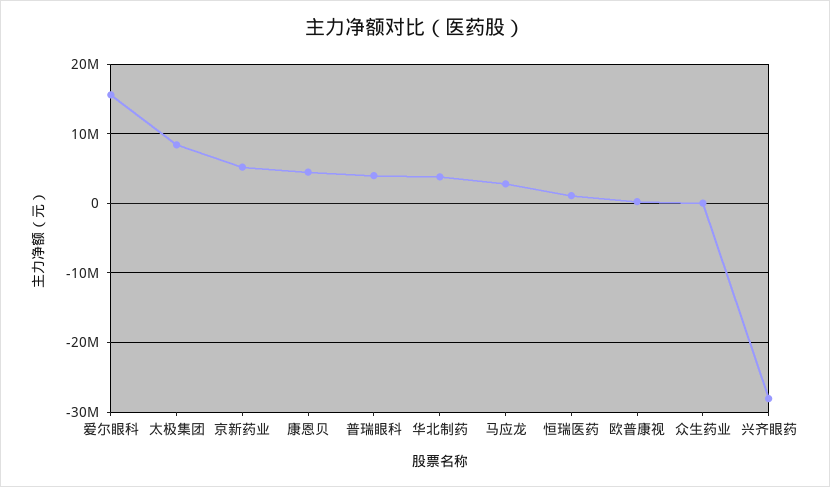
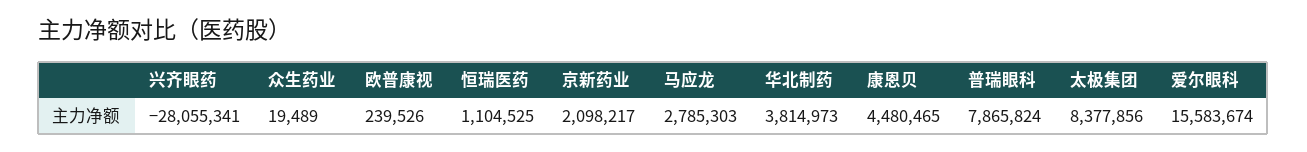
京新药业: 5000000 -> 2098217
普瑞眼科: 4000000 -> 7865824

